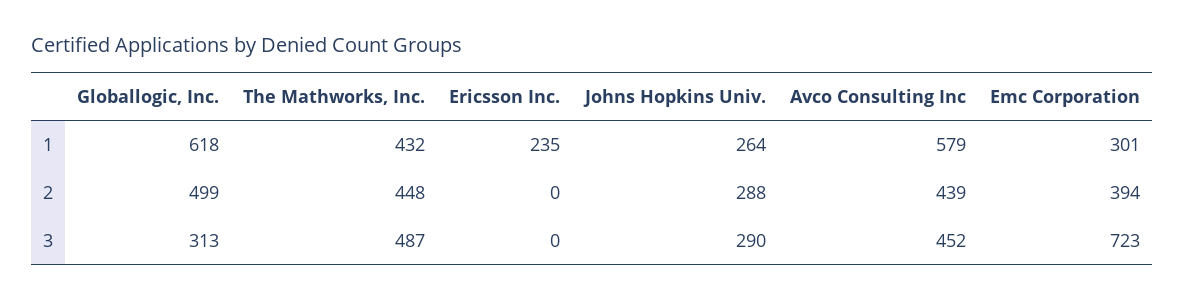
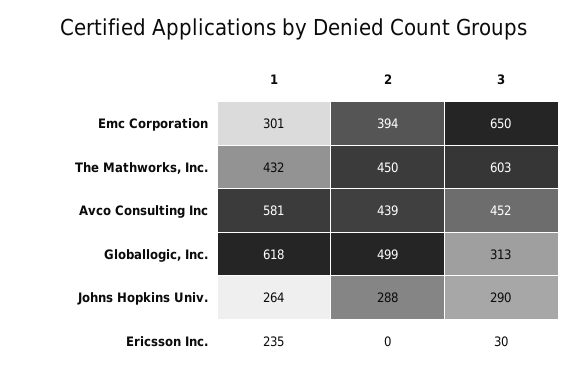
Avco Consulting Inc, 1: 579 -> 581
The Mathworks, Inc., 2: 448 -> 450
The Mathworks, Inc., 3: 487 -> 603
Ericsson Inc., 3: 0 -> 30
Emc Corporation, 3: 723 -> 650

